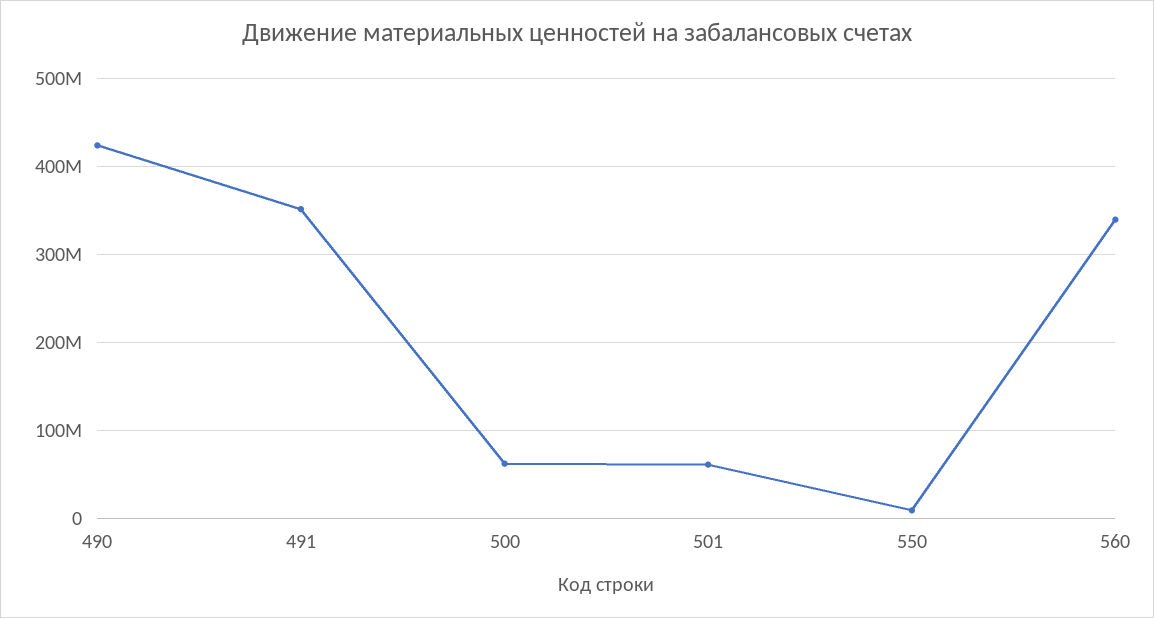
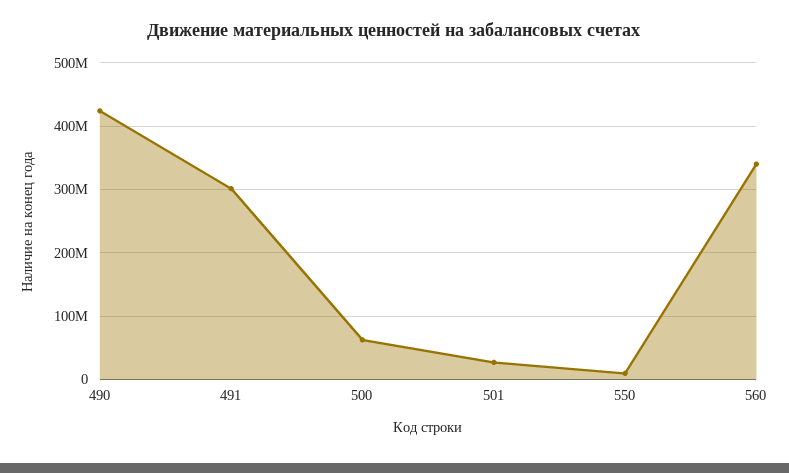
491: 350000000 -> 300000000
501: 60000000 -> 30000000

